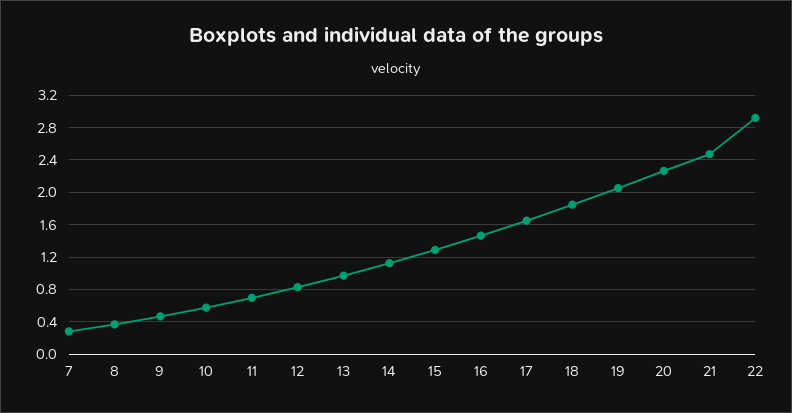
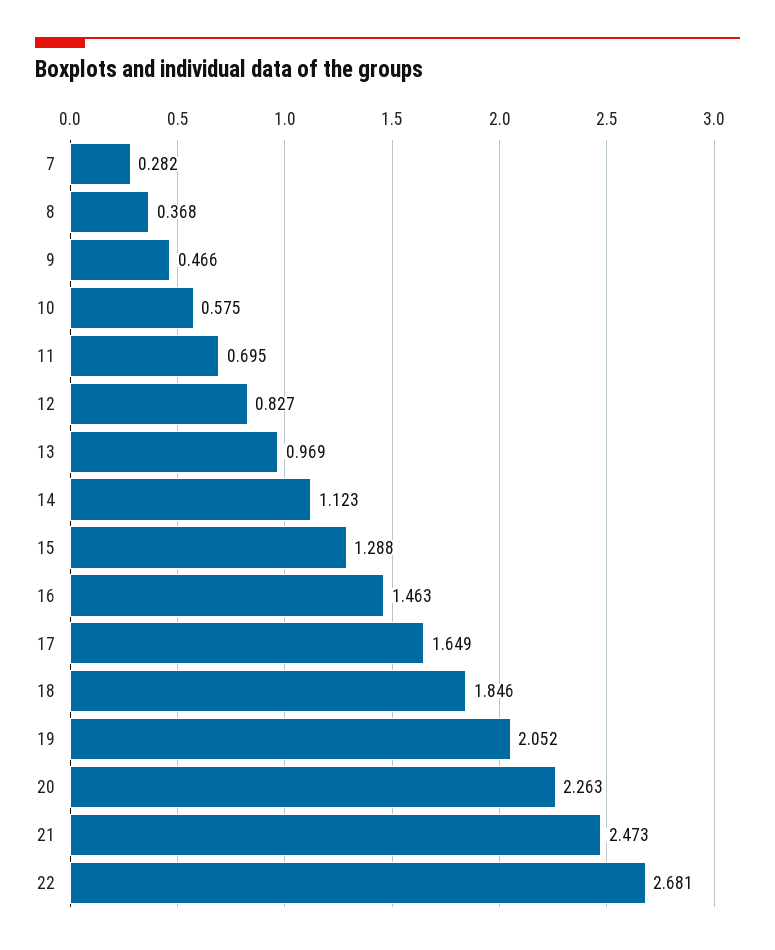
22: 2.9 -> 2.681

